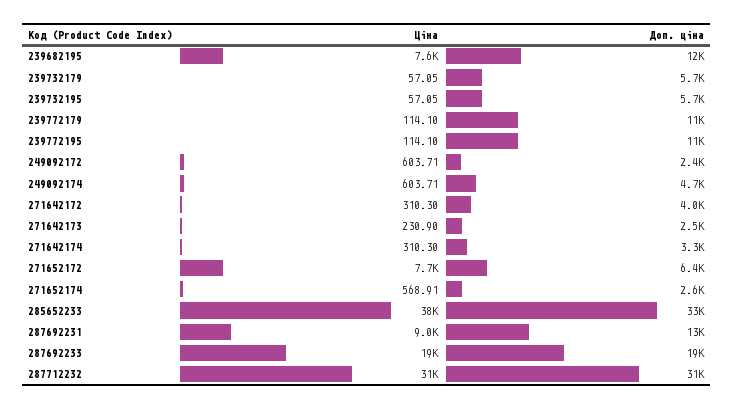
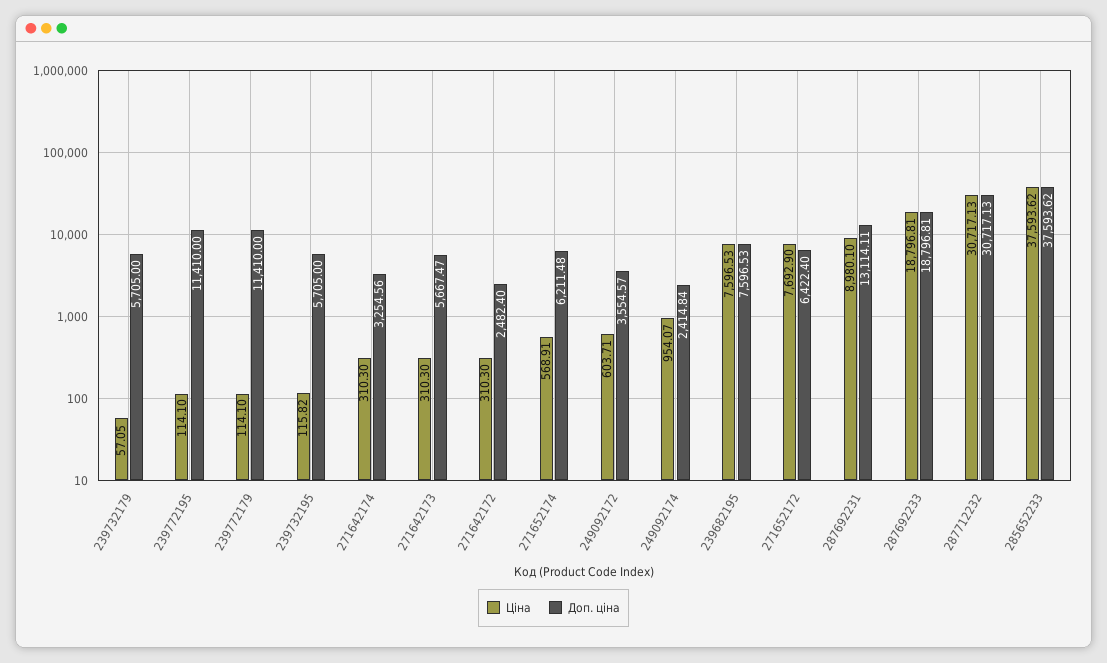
Доп. ціна, 239682195: 12000 -> 7596.53
Ціна, 239732195: 57.05 -> 115.82
Доп. ціна, 249092172: 2400 -> 3554.57
Ціна, 249092174: 603.71 -> 954.07
Доп. ціна, 249092174: 4700 -> 2414.84
Доп. ціна, 271642172: 4000 -> 2482.4
Ціна, 271642173: 230.9 -> 310.3
Доп. ціна, 271642173: 2500 -> 5667.47
Доп. ціна, 271652174: 2600 -> 6211.48
Доп. ціна, 285652233: 33000 -> 37593.62

